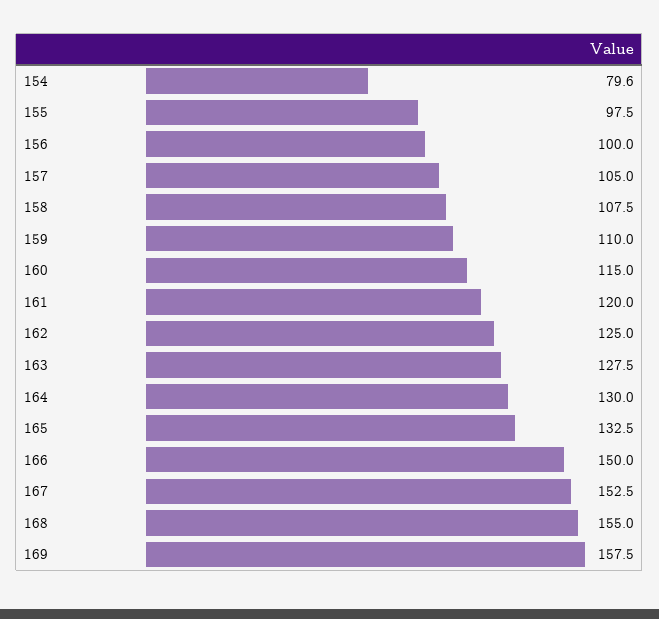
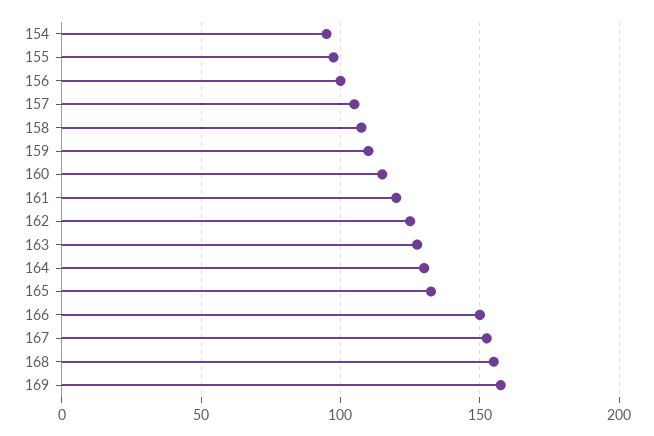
154: 79.6 -> 95

